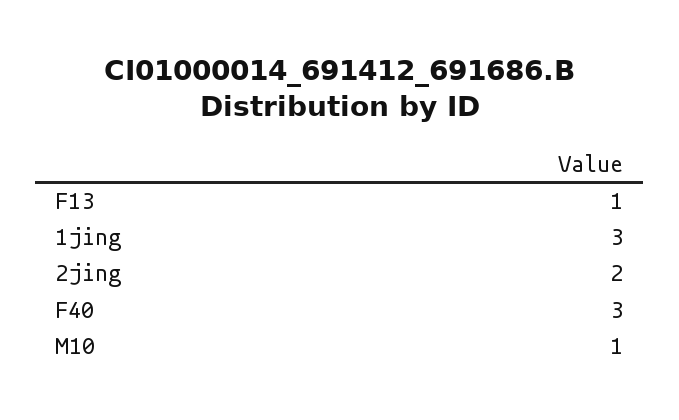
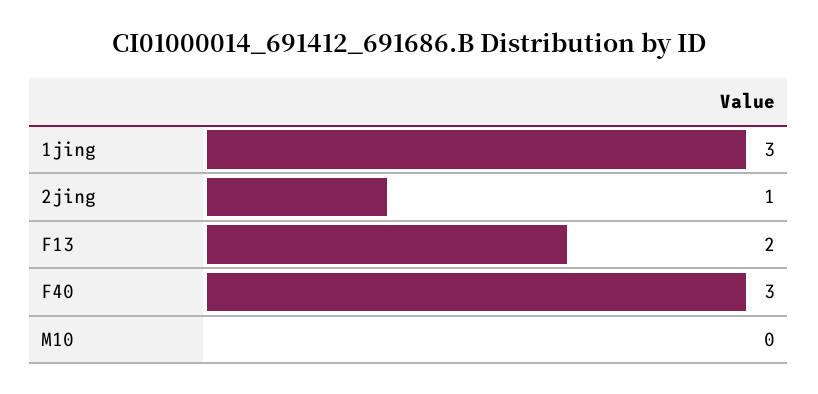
F13: 1 -> 2
2jing: 2 -> 1
M10: 1 -> 0

